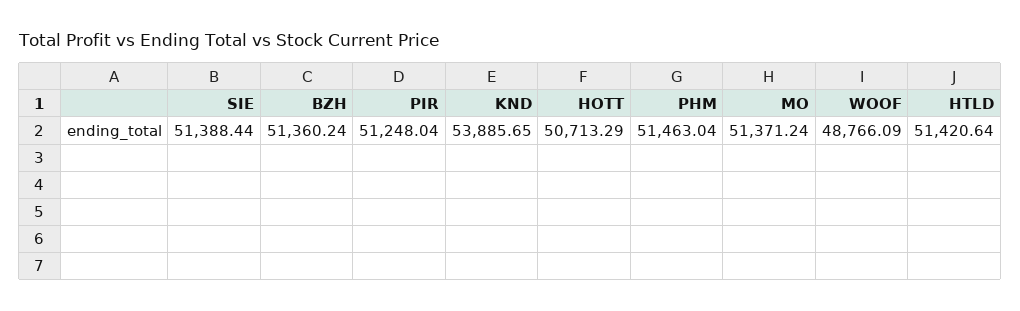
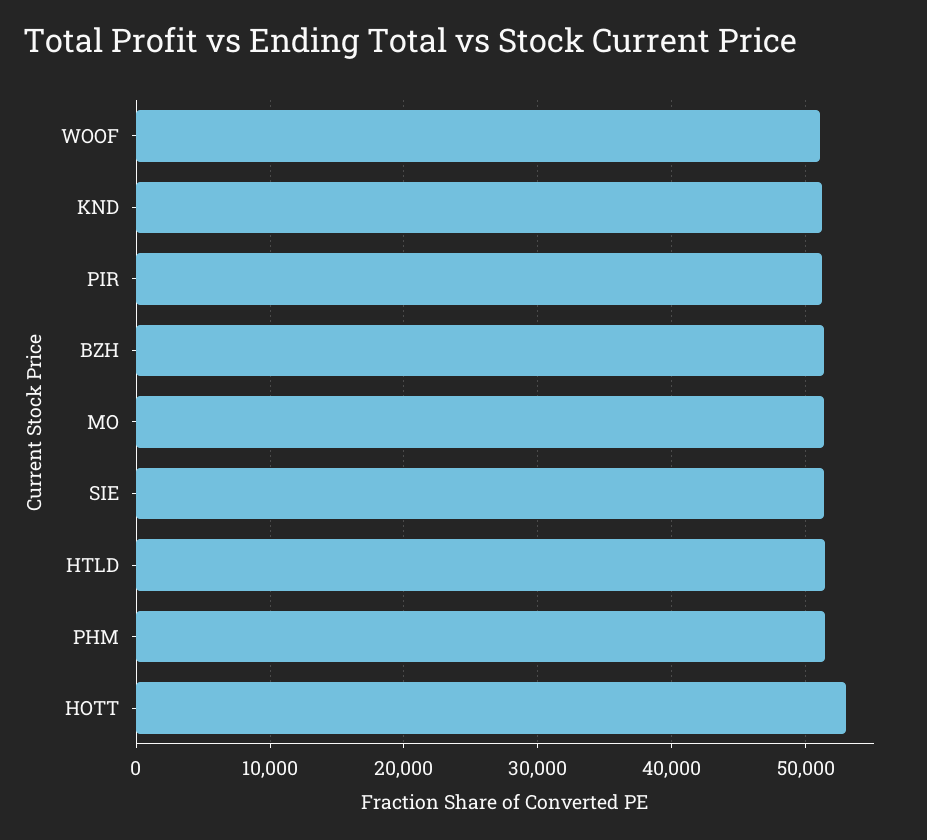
KND: 53885.65 -> 51000
HOTT: 50713.29 -> 53000
WOOF: 48766.09 -> 51000

